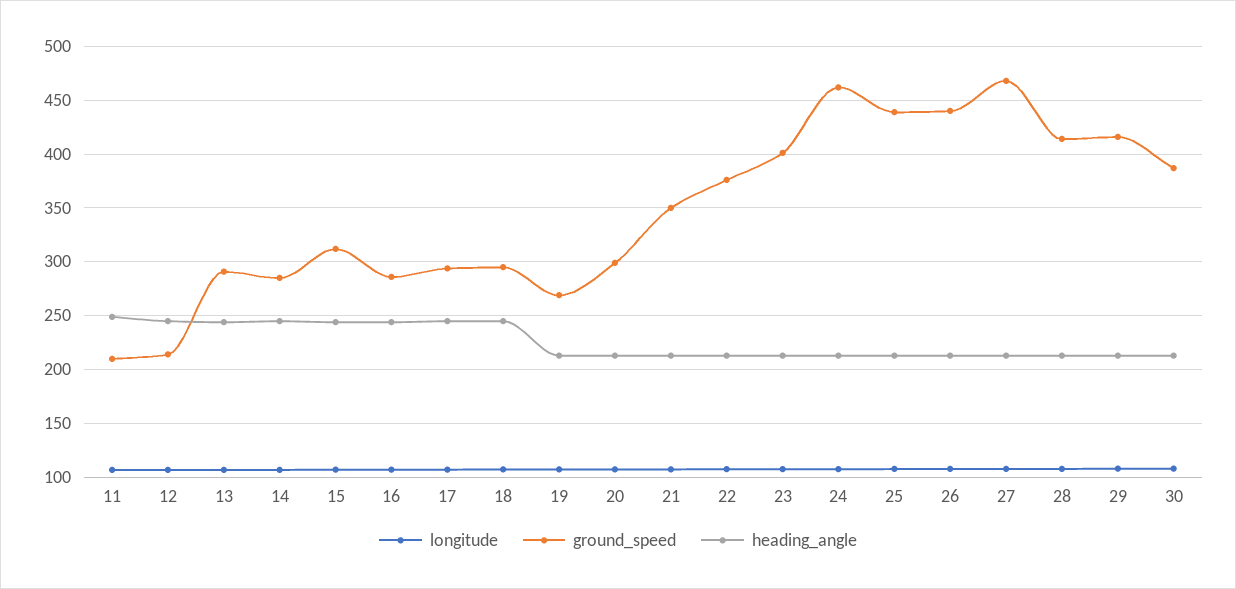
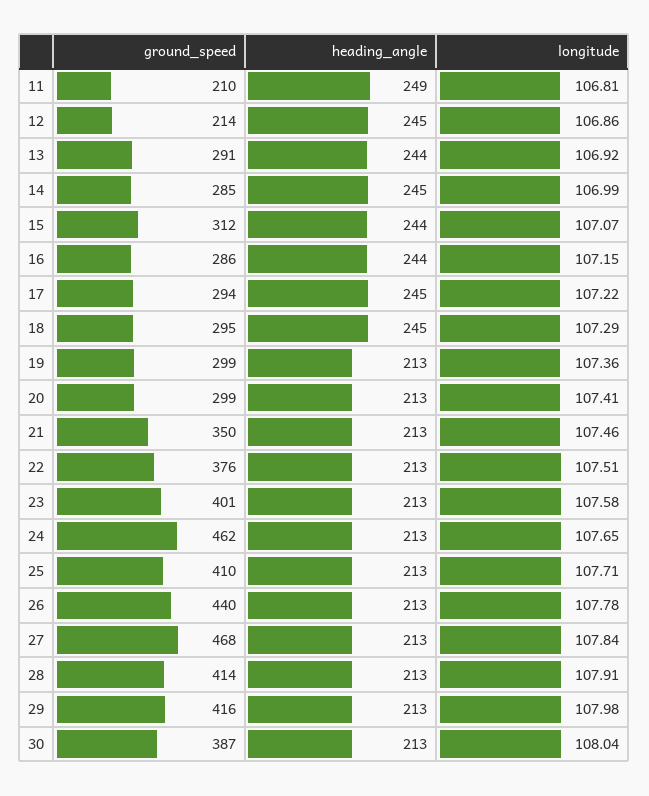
ground_speed, 19: 270 -> 299
ground_speed, 25: 440 -> 410

